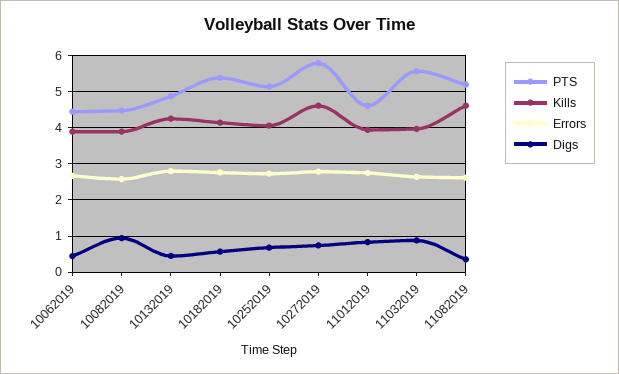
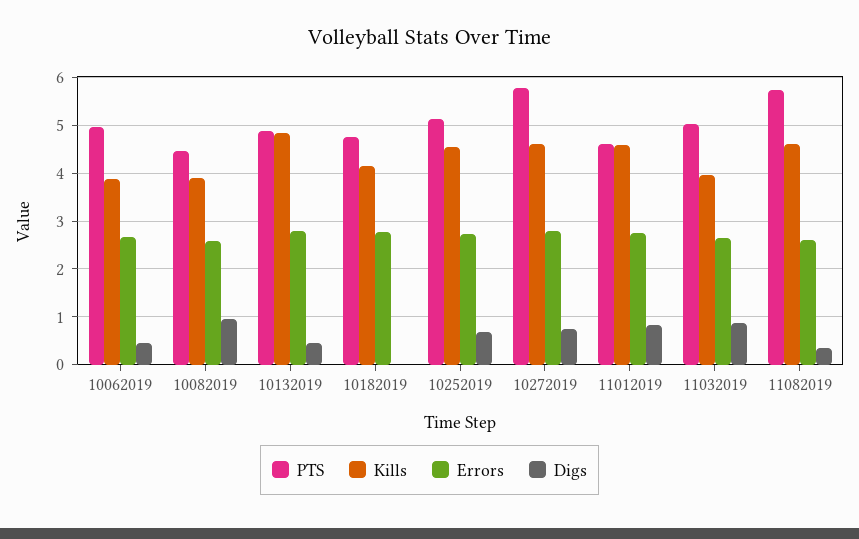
PTS, 10062019: 4.4 -> 5
Kills, 10132019: 4.2 -> 4.8
PTS, 10182019: 5.4 -> 4.8
Digs, 10182019: 0.6 -> 0
Kills, 10252019: 4 -> 4.6
Kills, 11012019: 4 -> 4.6
PTS, 11032019: 5.6 -> 5
PTS, 11082019: 5.2 -> 5.8

